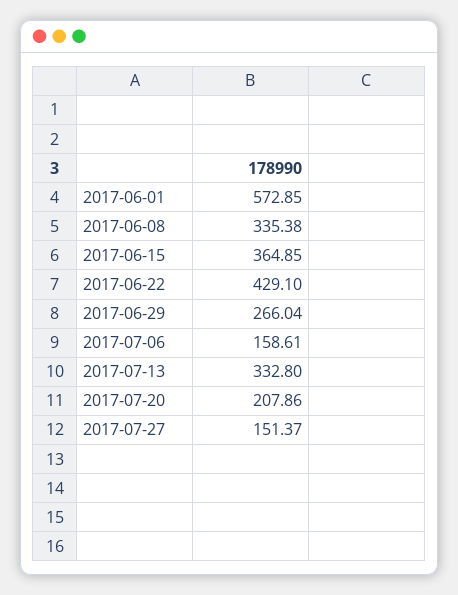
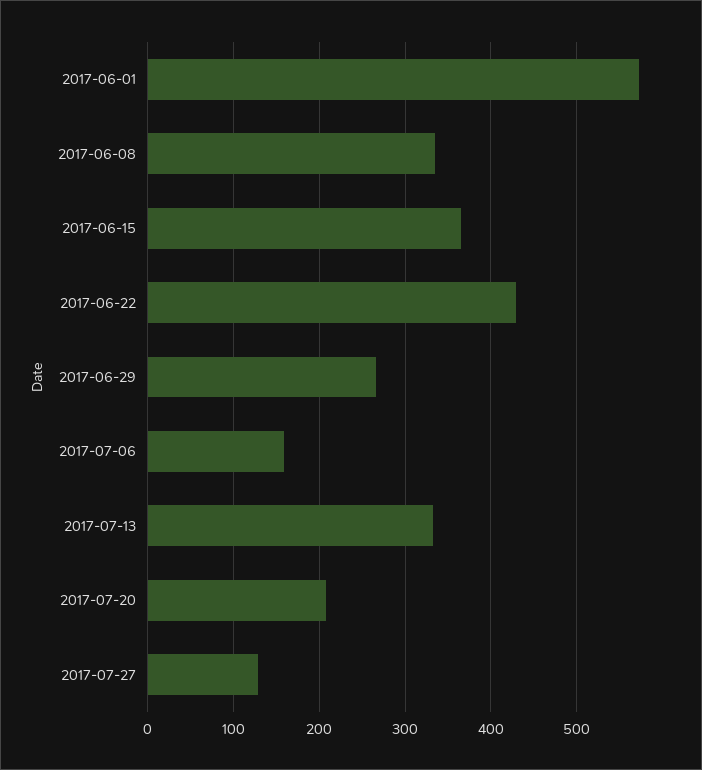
2017-07-27: 151.37 -> 130

